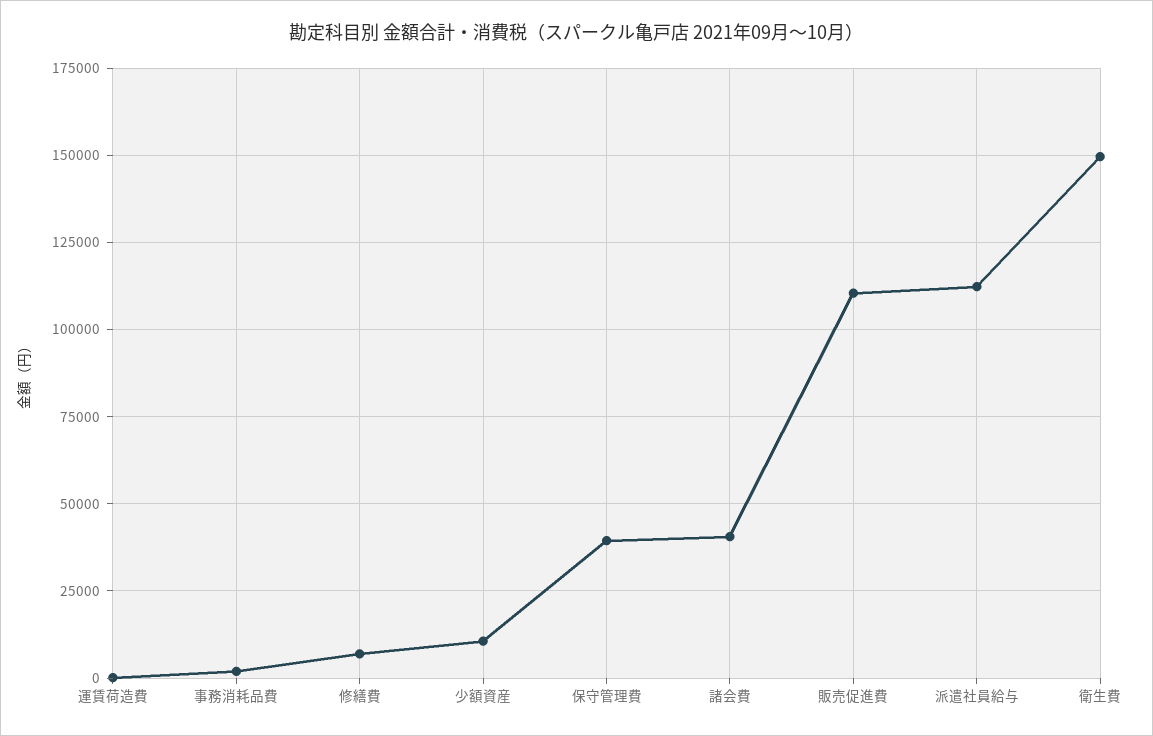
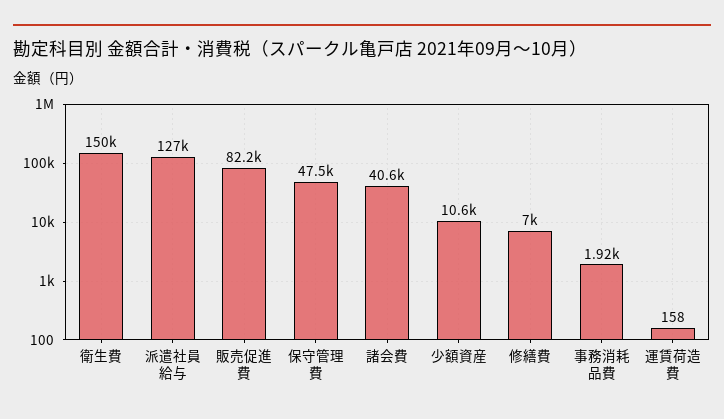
保守管理費: 40000 -> 47500
販売促進費: 110000 -> 82200
派遣社員給与: 112500 -> 127000

